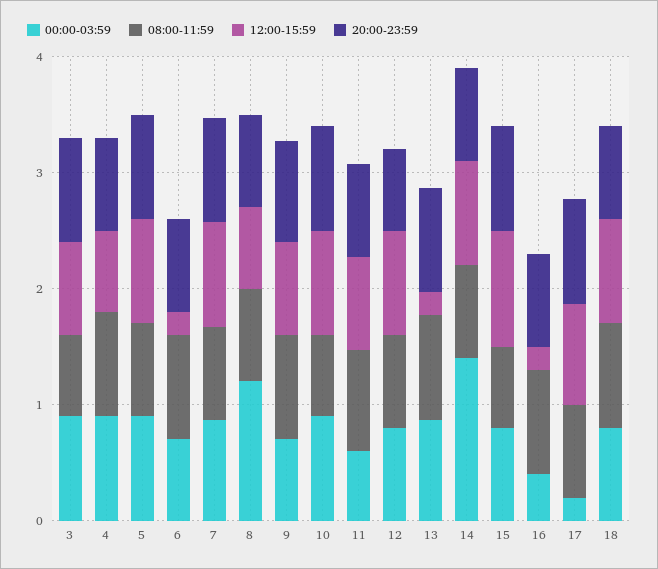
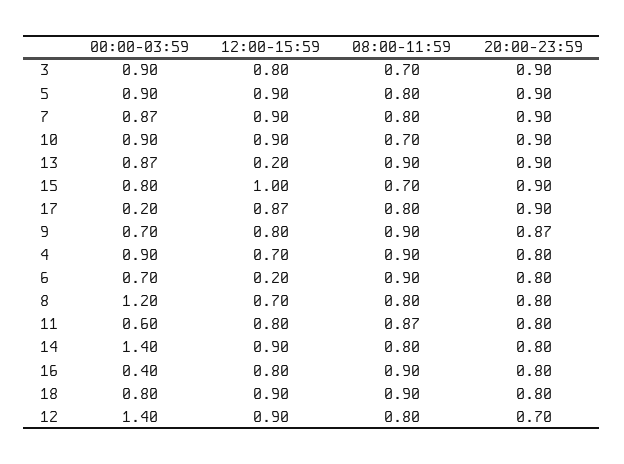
00:00-03:59, 12: 0.8 -> 1.4
12:00-15:59, 16: 0.2 -> 0.8

